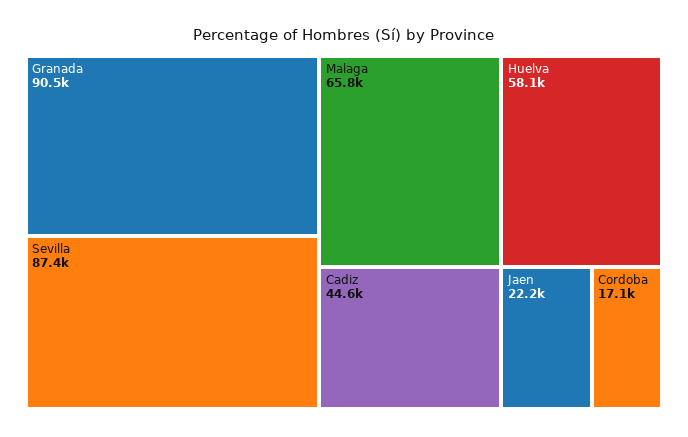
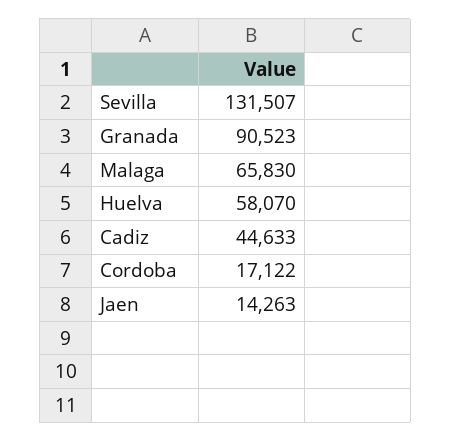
Sevilla: 87400 -> 131507
Jaen: 22200 -> 14263

